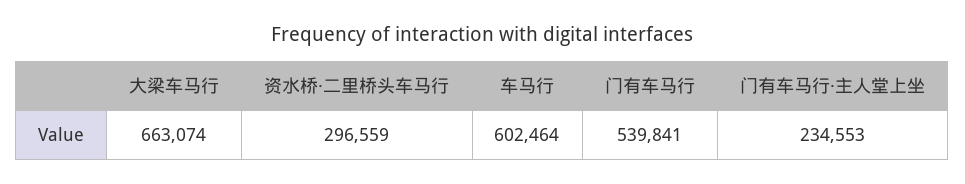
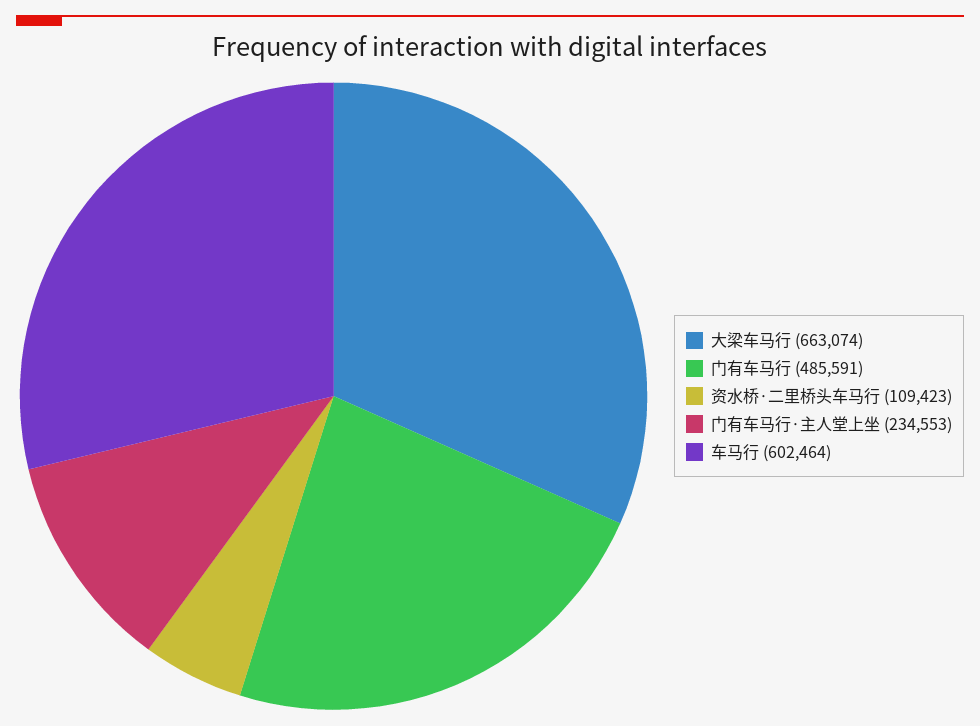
资水桥·二里桥头车马行: 296559 -> 109423
门有车马行: 539841 -> 485591

